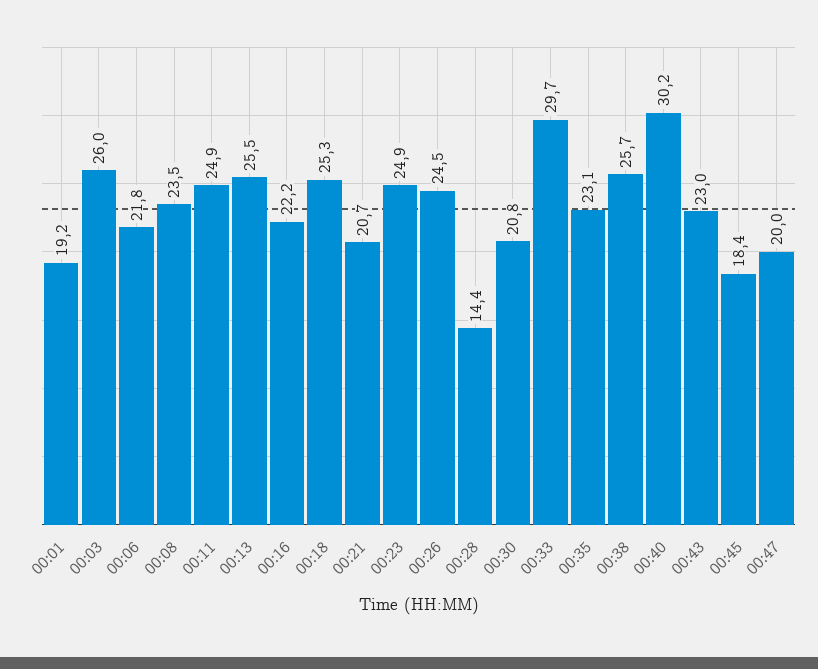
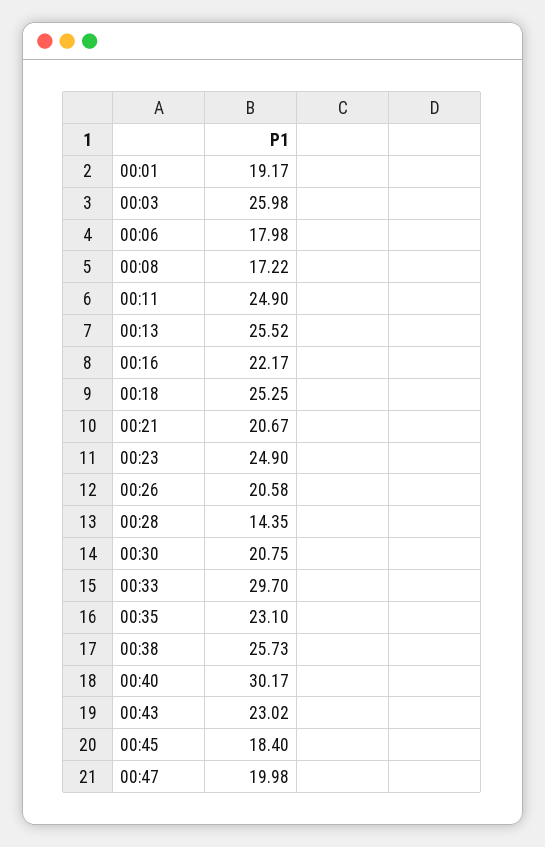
00:06: 21.8 -> 17.98
00:08: 23.5 -> 17.22
00:26: 24.5 -> 20.58

